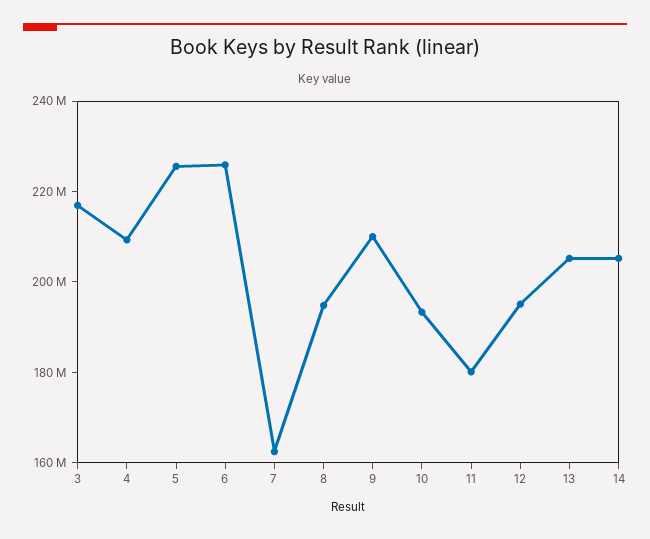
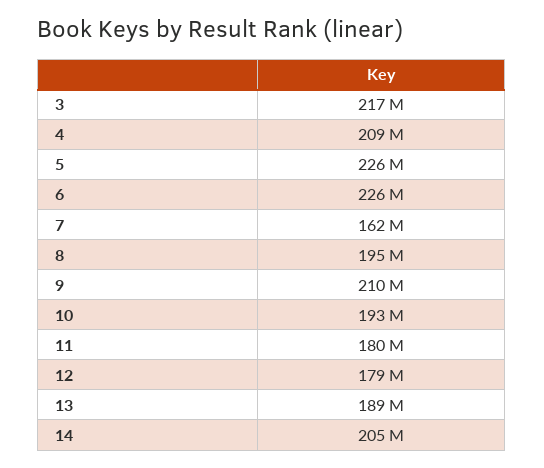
12: 195000000 -> 179000000
13: 205000000 -> 189000000

